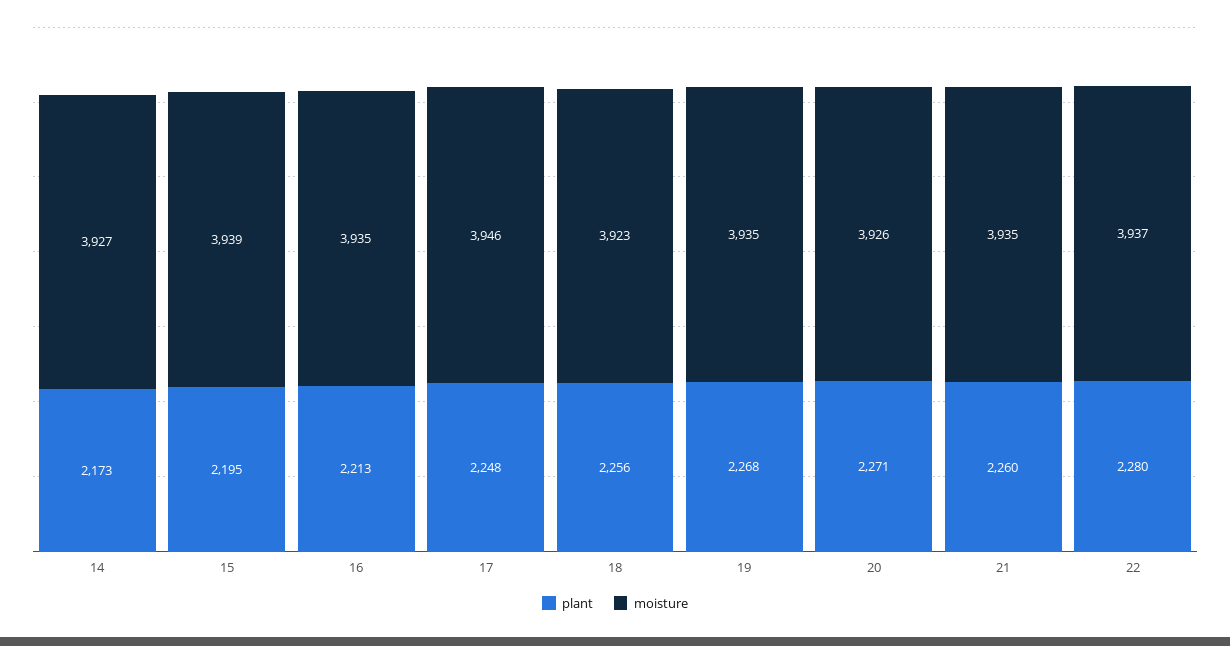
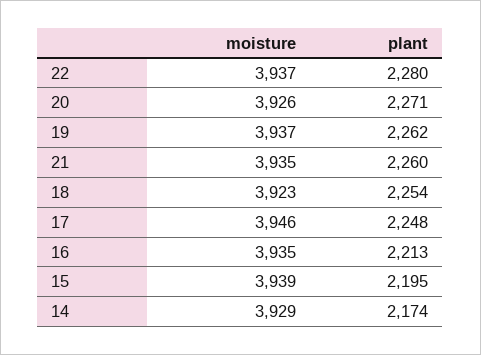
plant, 14: 2173 -> 2174
moisture, 14: 3927 -> 3929
plant, 18: 2256 -> 2254
plant, 19: 2268 -> 2262
moisture, 19: 3935 -> 3937

